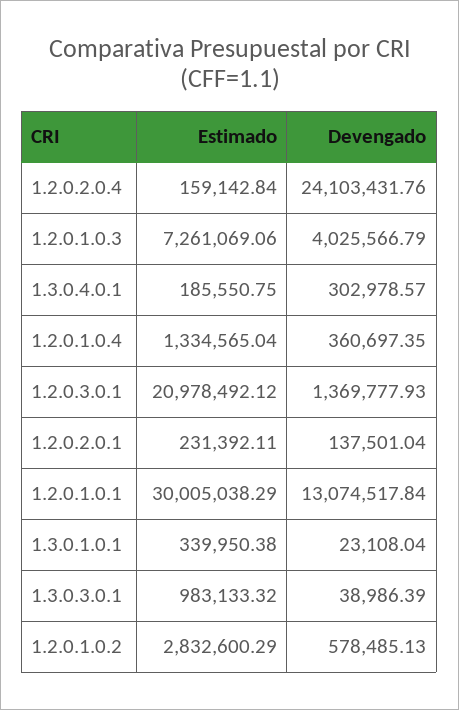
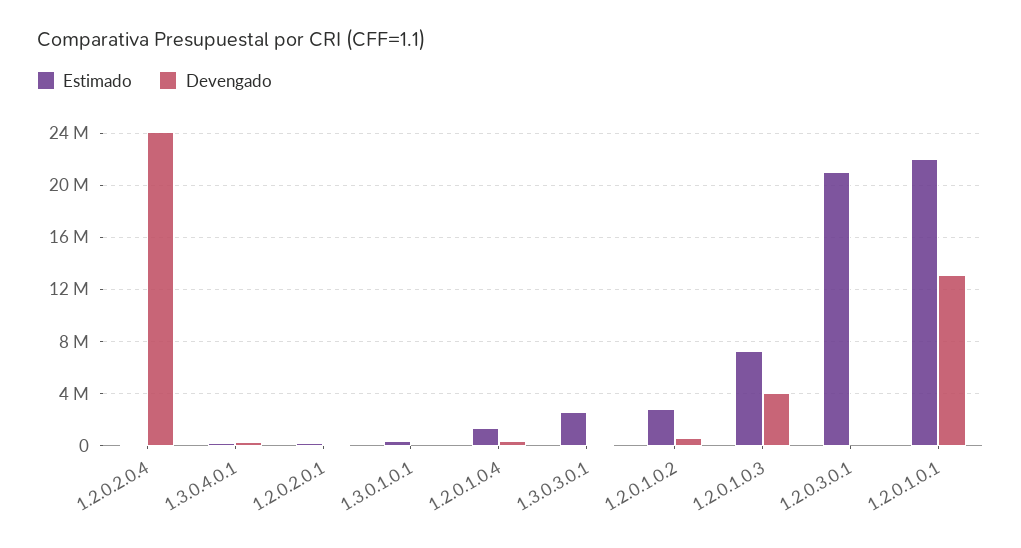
Devengado, 1.2.0.3.0.1: 1369777.93 -> 0
Estimado, 1.2.0.1.0.1: 30005038.29 -> 22000000
Estimado, 1.3.0.3.0.1: 983133.32 -> 2500000

